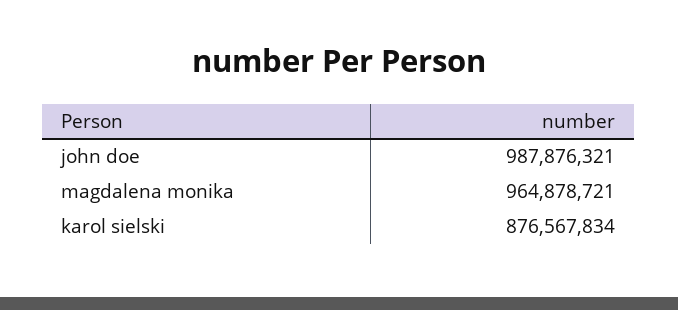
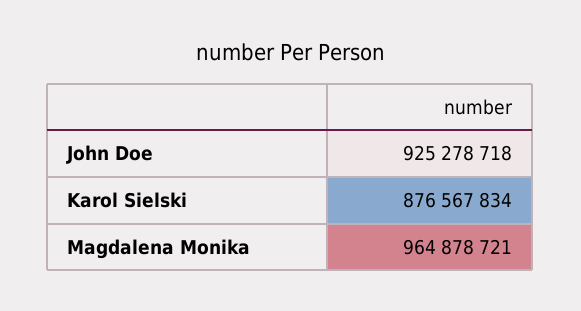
john doe: 987876321 -> 925278718

